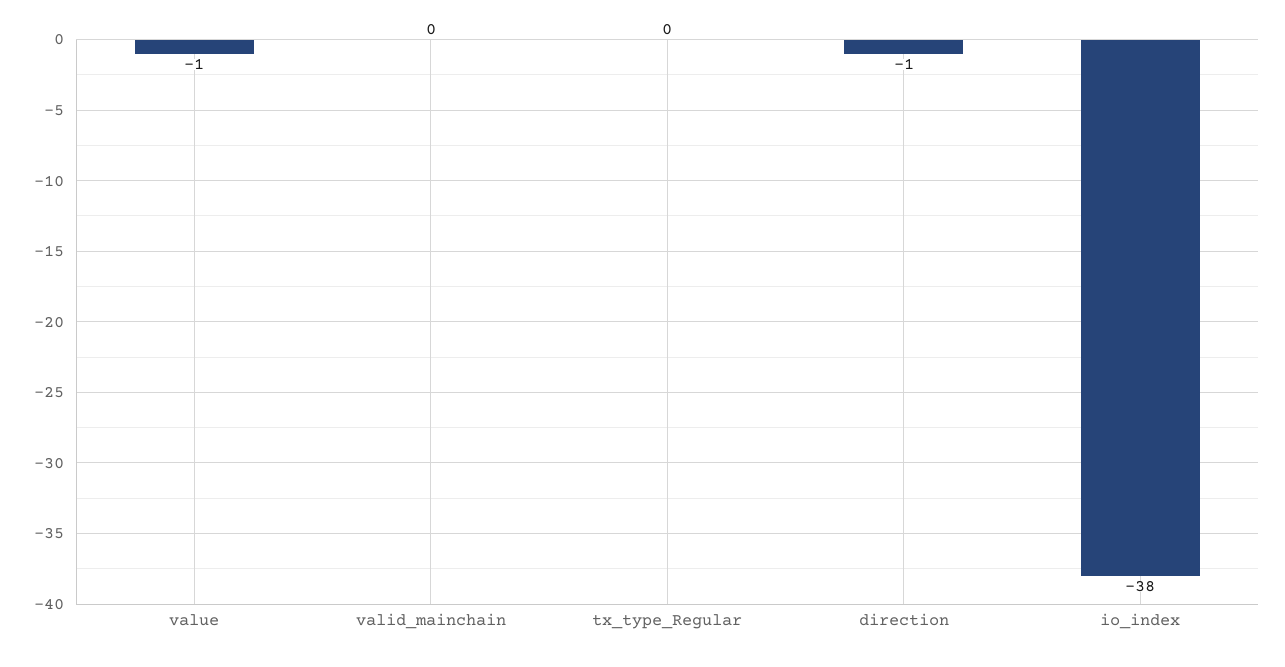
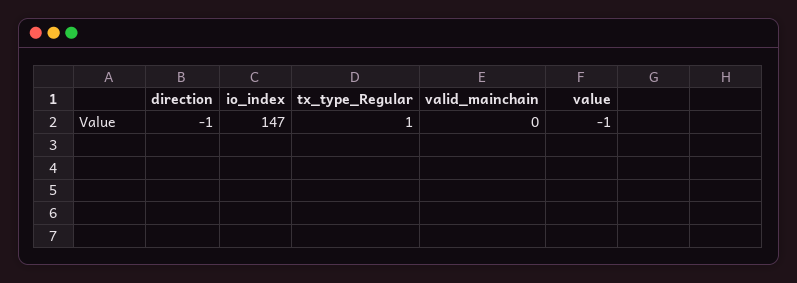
tx_type_Regular: 0 -> 1
io_index: -38 -> 147

